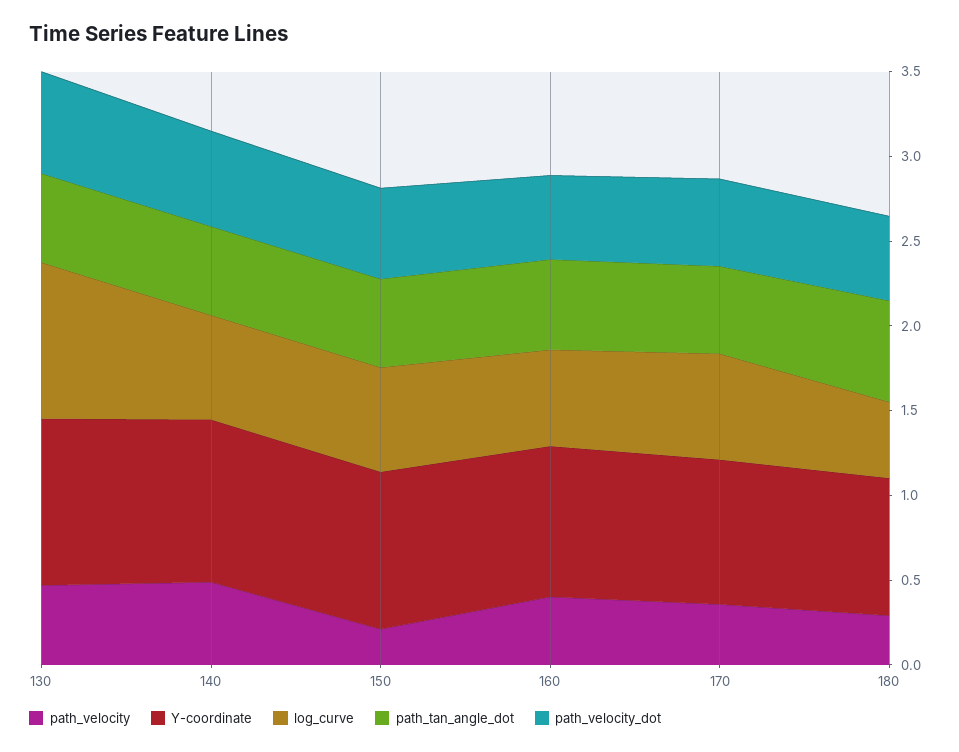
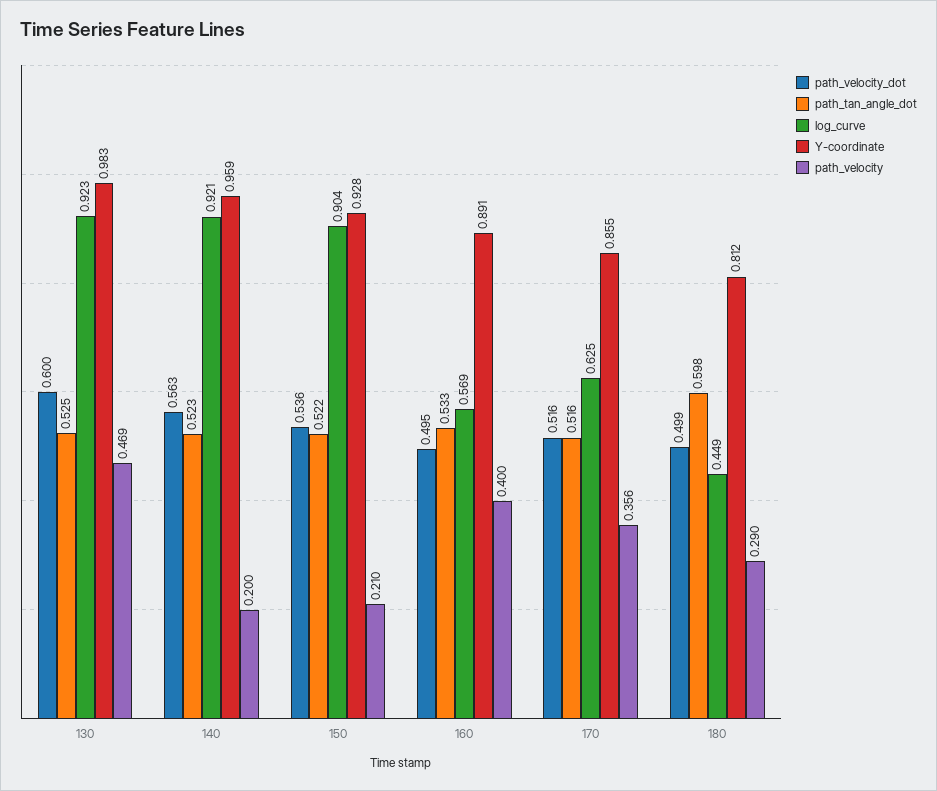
path_velocity, 140: 0.5 -> 0.2
log_curve, 140: 0.6 -> 0.921
log_curve, 150: 0.6 -> 0.904

